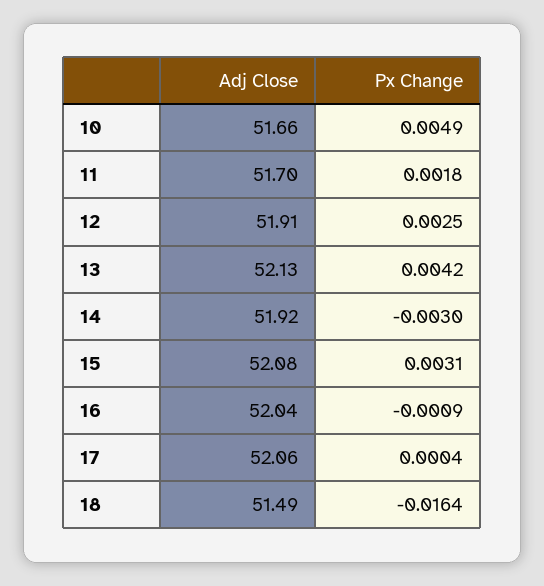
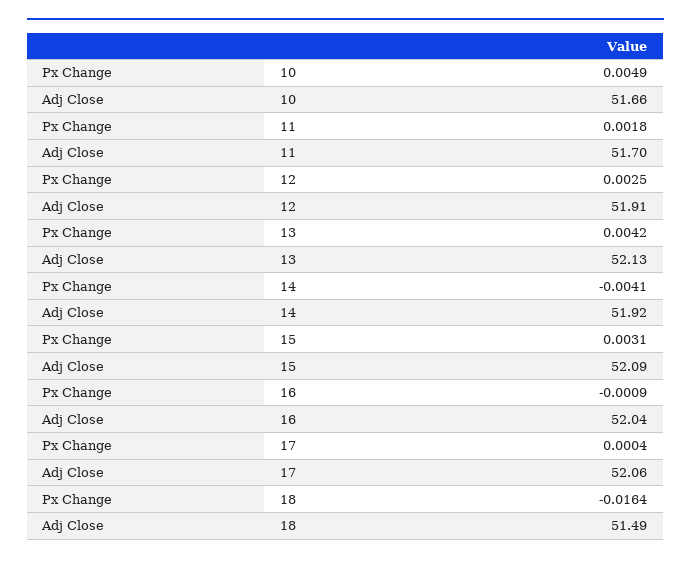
Px Change, 14: -0.003 -> -0.0041
Adj Close, 15: 52.08 -> 52.09

